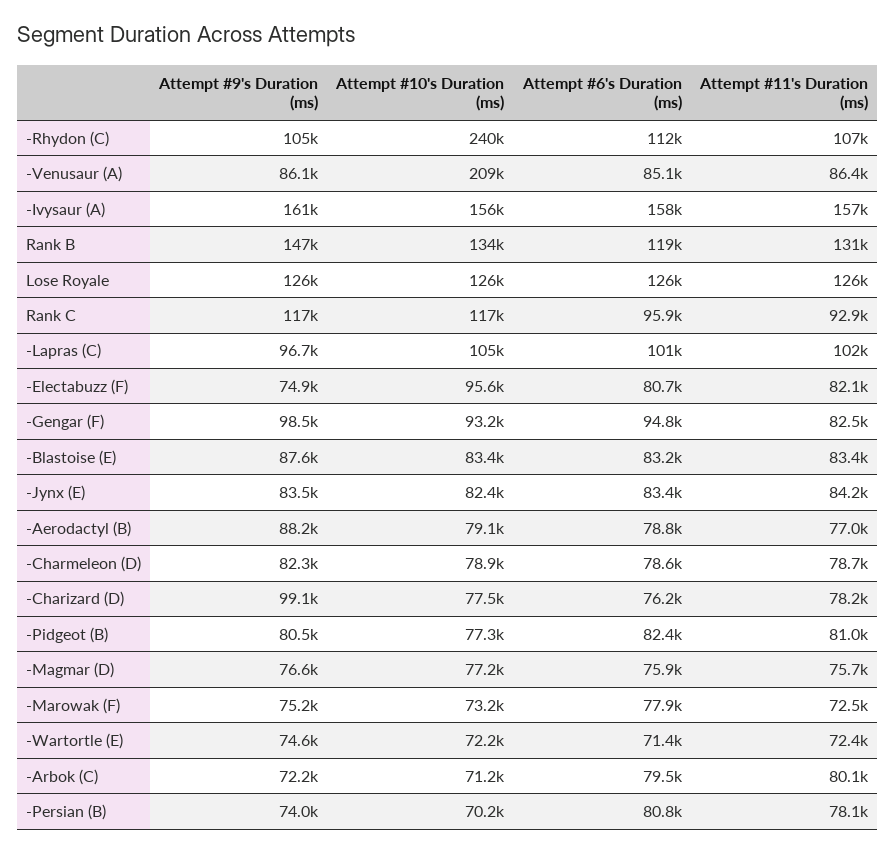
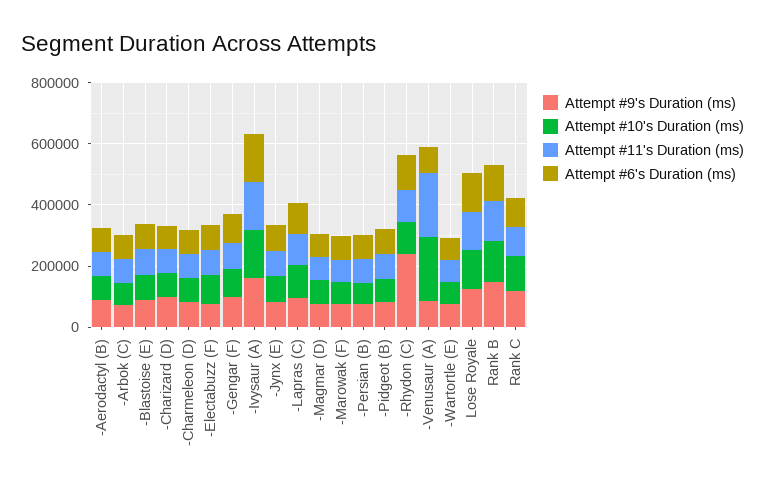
Attempt #9's Duration (ms), -Rhydon (C): 105000 -> 250000
Attempt #10's Duration (ms), -Rhydon (C): 240000 -> 100000
Attempt #11's Duration (ms), -Venusaur (A): 86400 -> 200000

